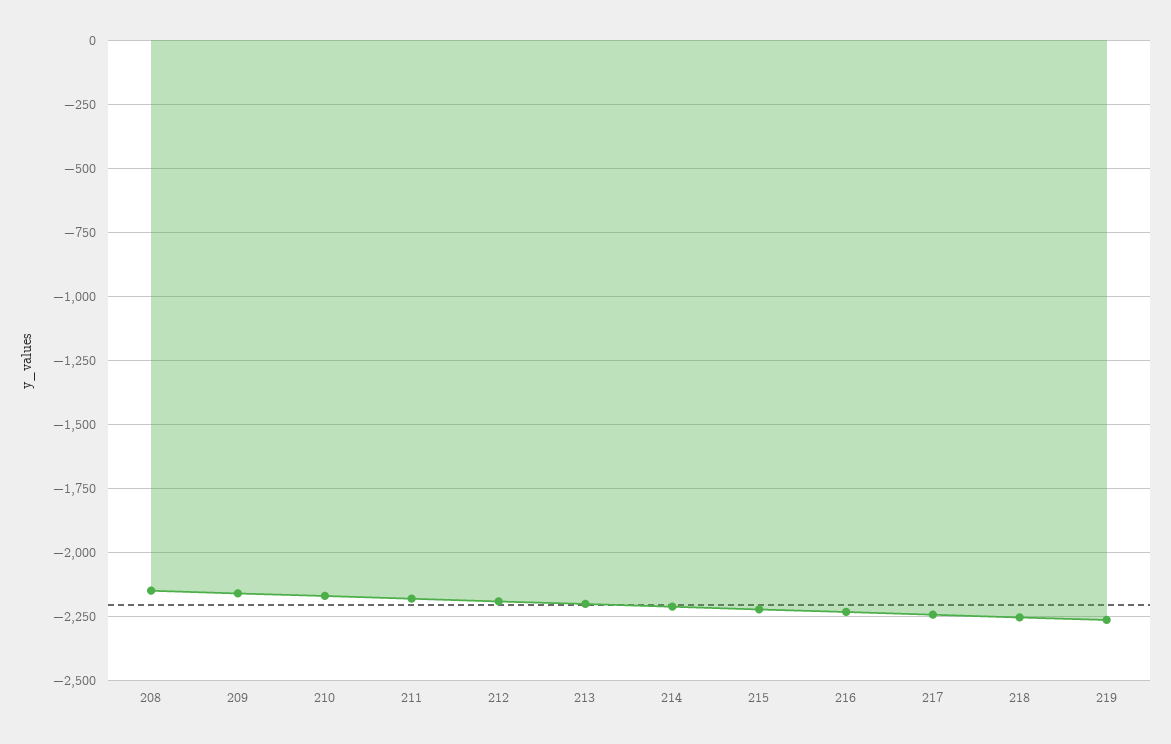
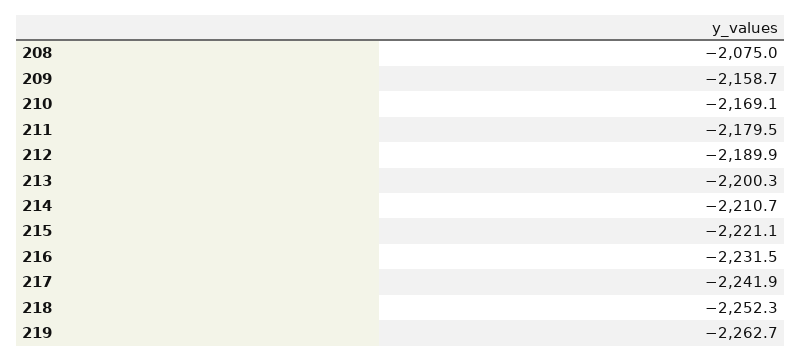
208: -2150 -> -2075

